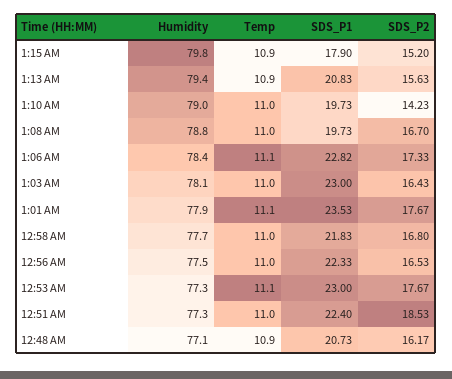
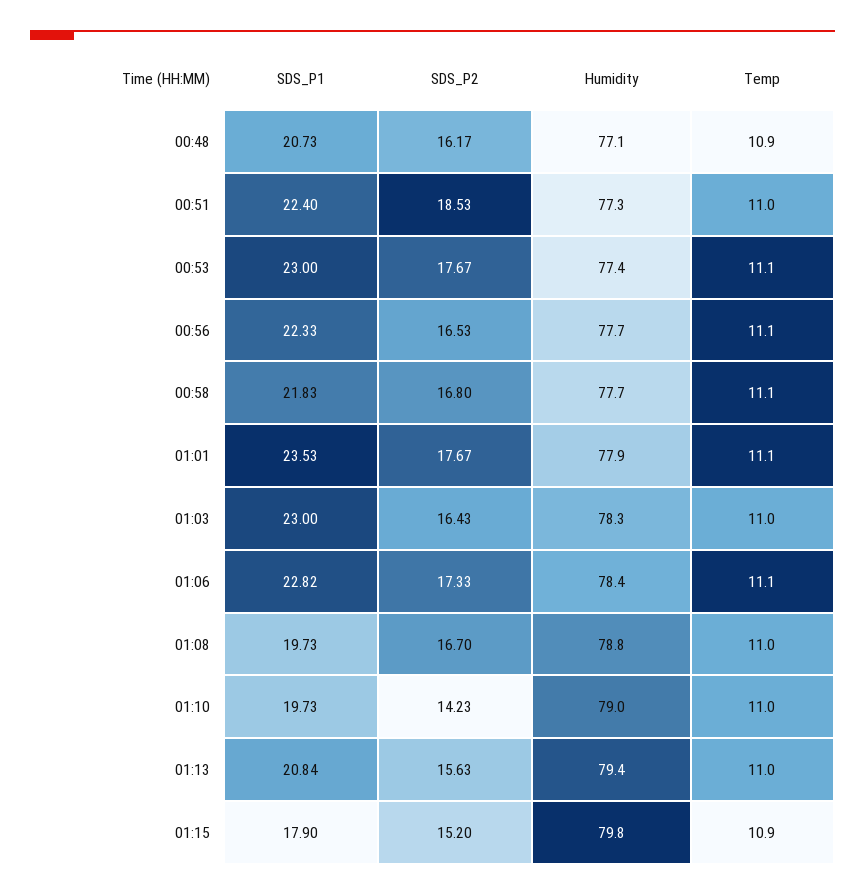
Temp, 1:13 AM: 10.9 -> 11
SDS_P1, 1:13 AM: 20.83 -> 20.84
Humidity, 1:03 AM: 78.1 -> 78.3
Temp, 12:58 AM: 11 -> 11.1
Humidity, 12:56 AM: 77.5 -> 77.7
Temp, 12:56 AM: 11 -> 11.1
Humidity, 12:53 AM: 77.3 -> 77.4

